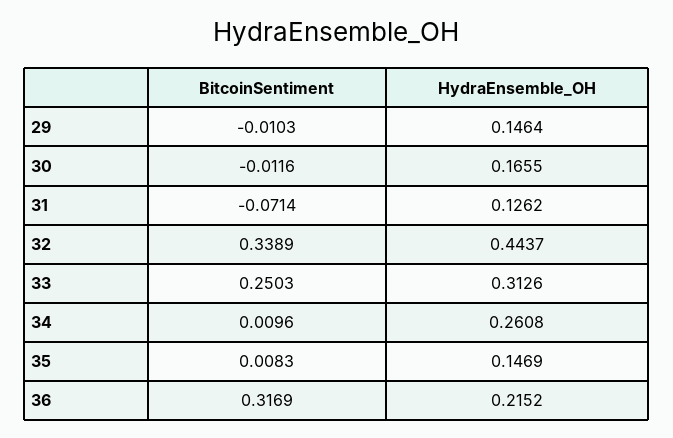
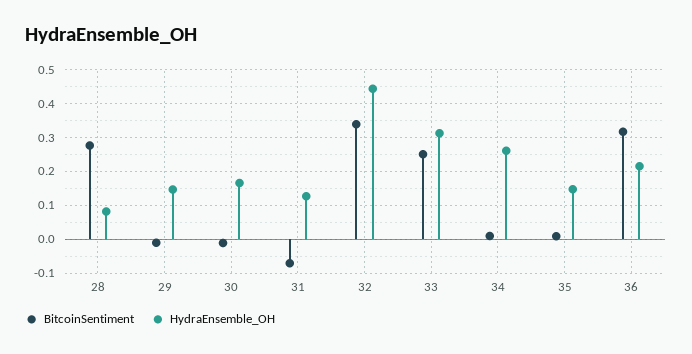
BitcoinSentiment, 28: none -> 0.28
HydraEnsemble_OH, 28: none -> 0.08

